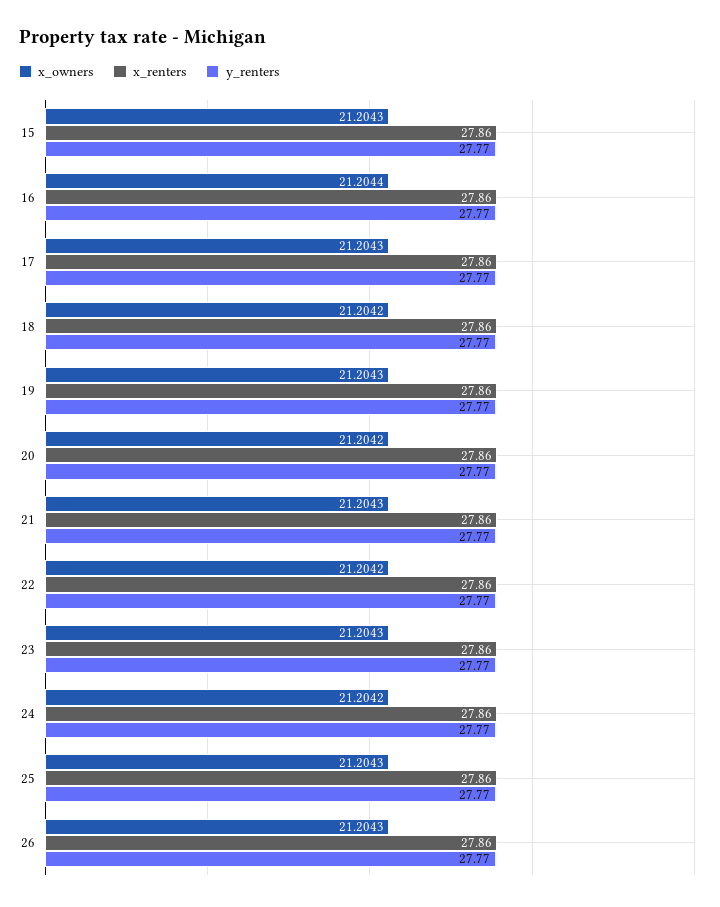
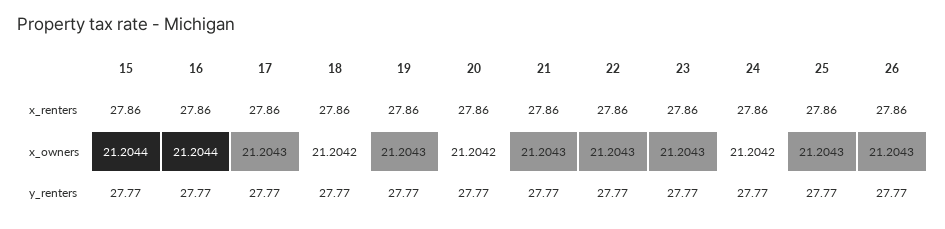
x_owners, 15: 21.2043 -> 21.2044
x_owners, 22: 21.2042 -> 21.2043

